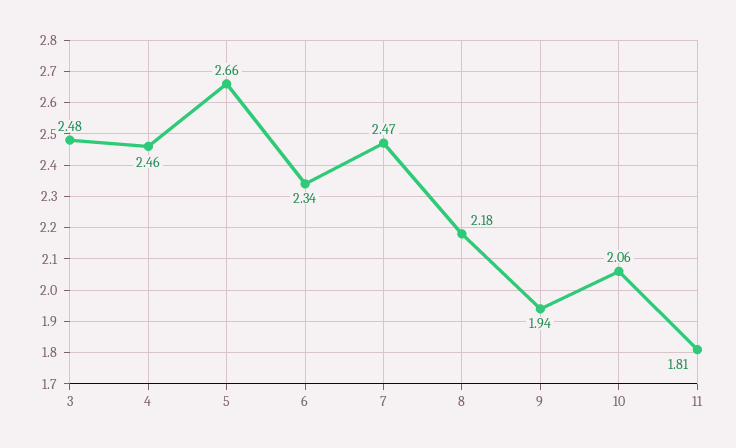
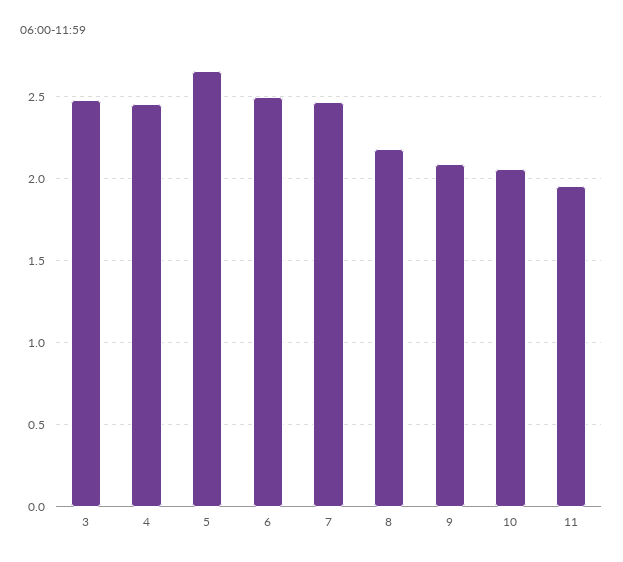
6: 2.34 -> 2.5
9: 1.94 -> 2.1
11: 1.81 -> 1.95

